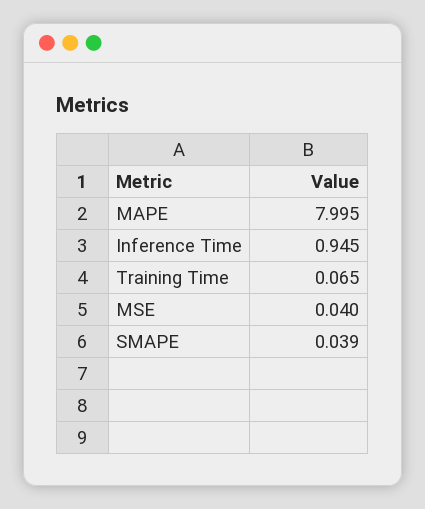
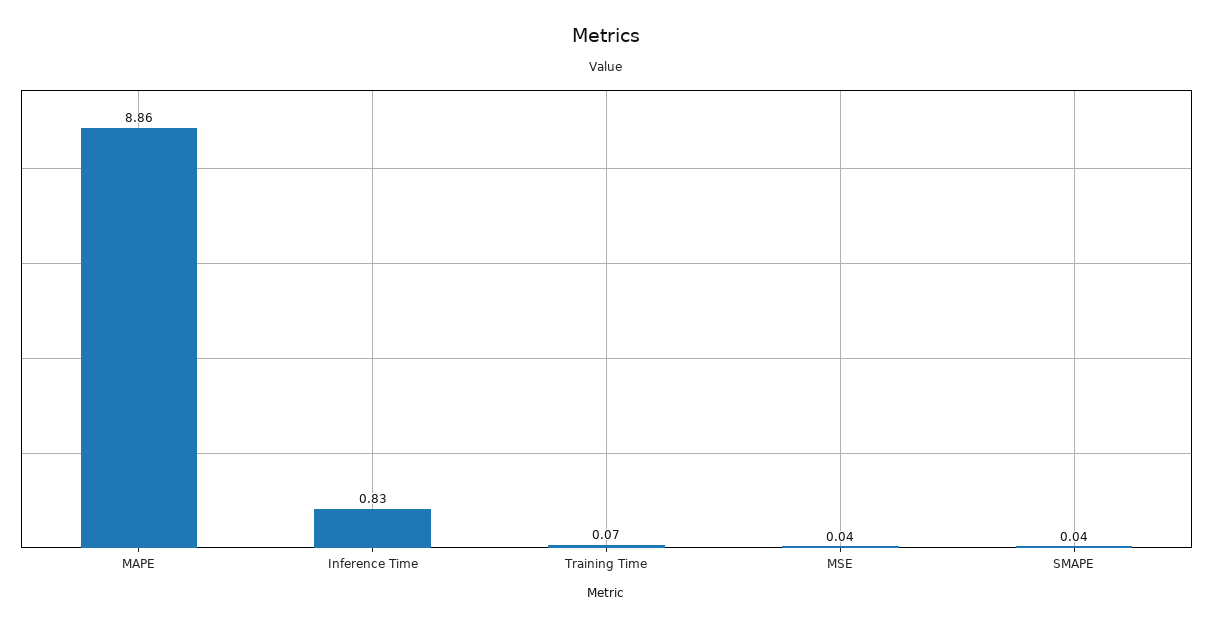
MAPE: 7.995 -> 8.86
Inference Time: 0.945 -> 0.83

